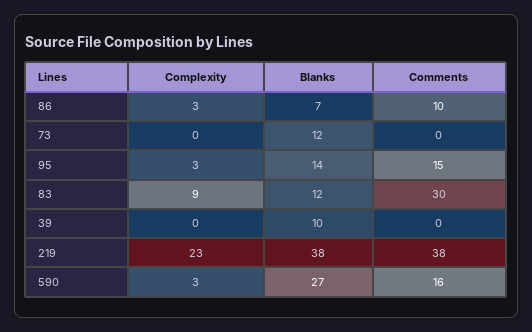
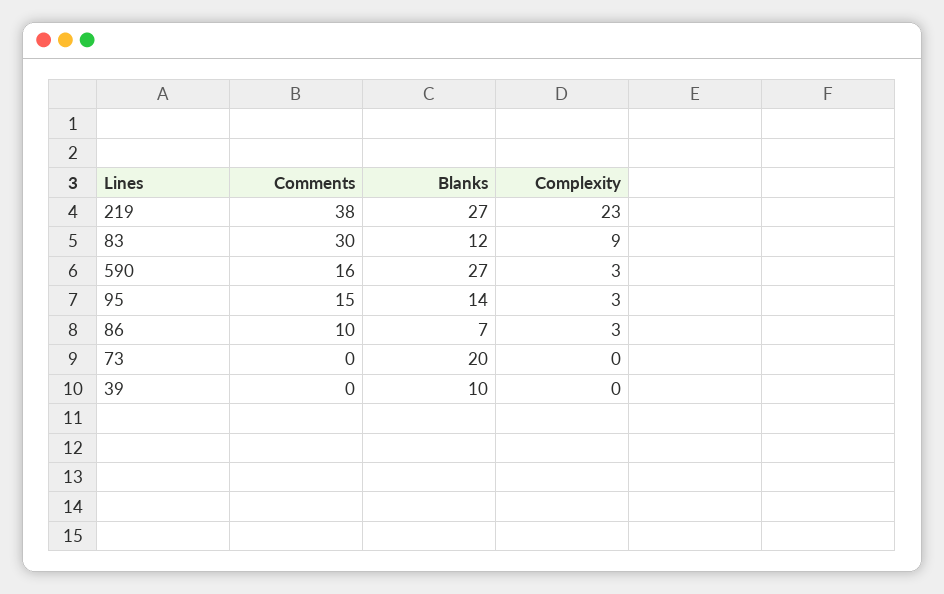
Blanks, 73: 12 -> 20
Blanks, 219: 38 -> 27

